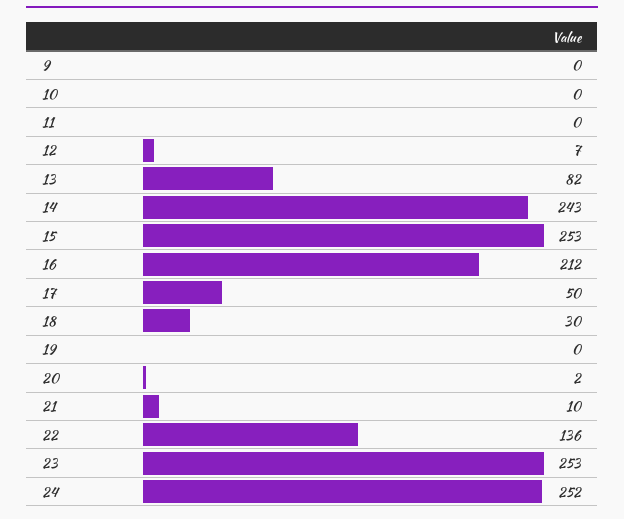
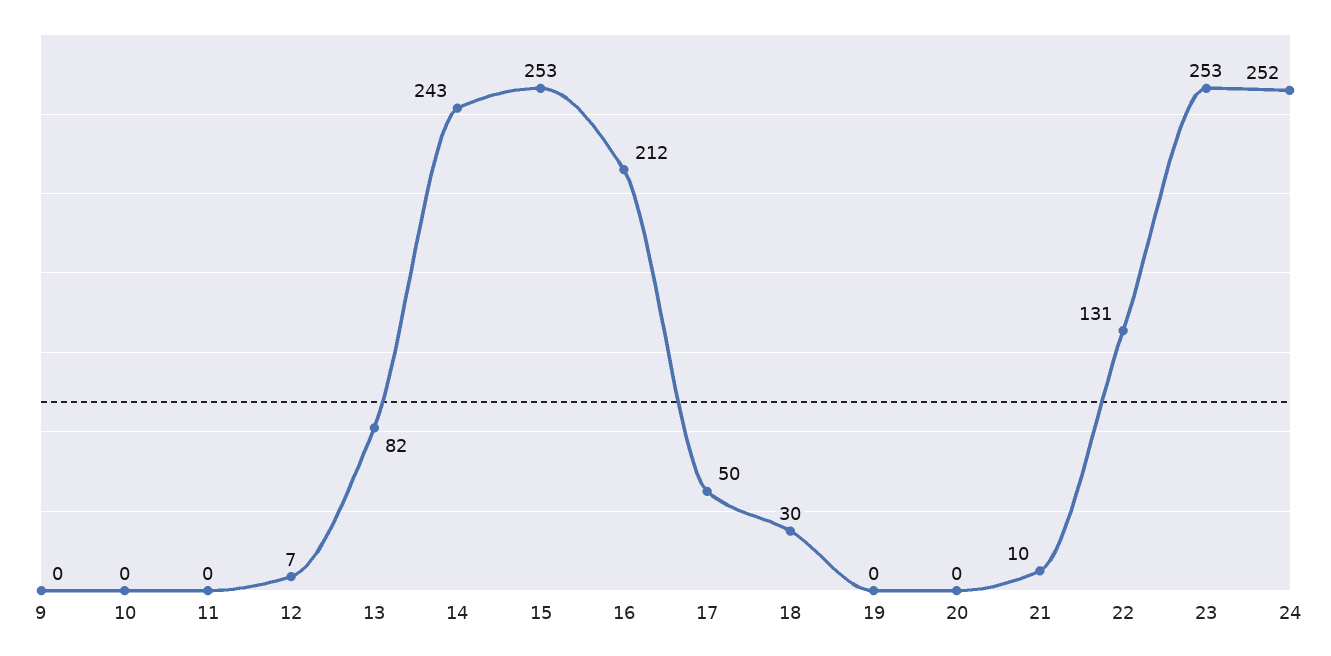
20: 2 -> 0
22: 136 -> 131

